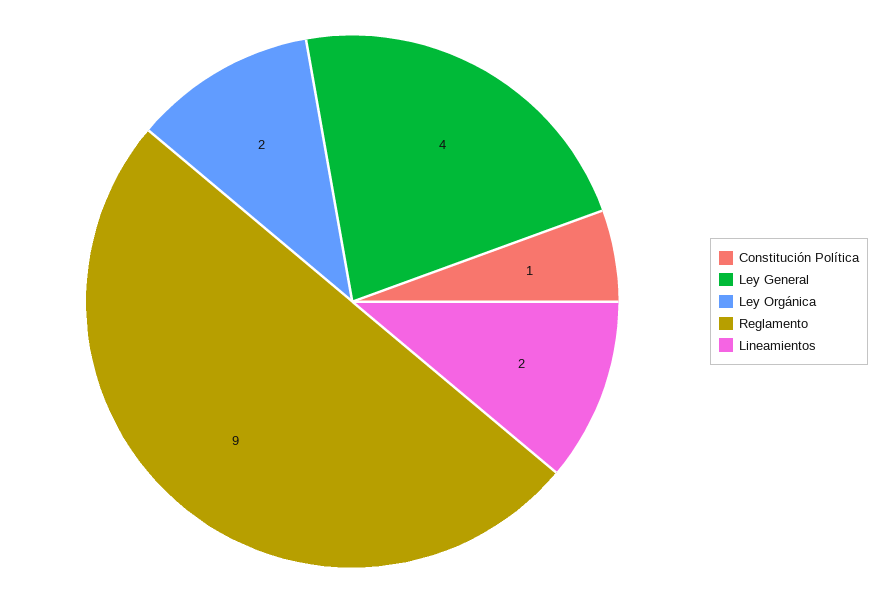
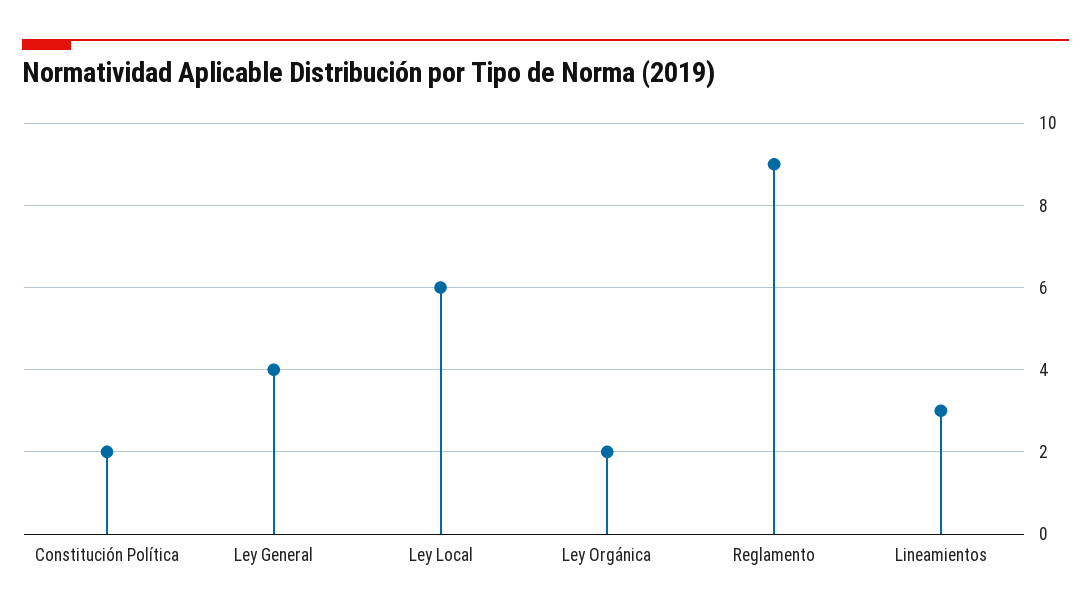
Constitución Política: 1 -> 2
Lineamientos: 2 -> 3
Ley Local: none -> 6

